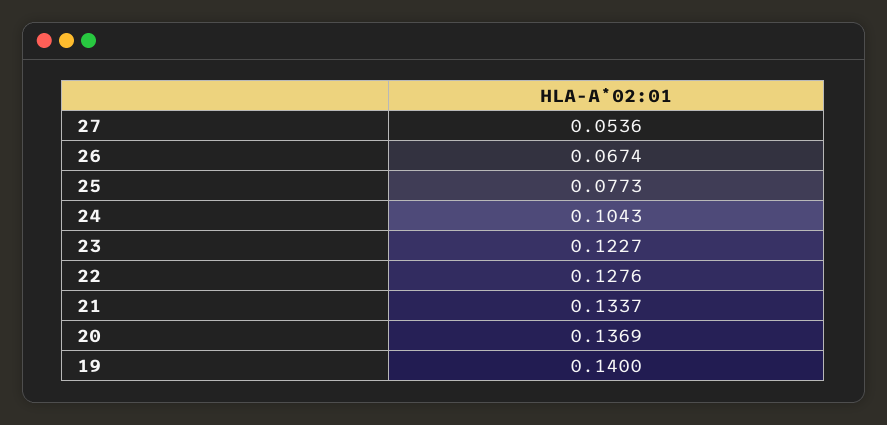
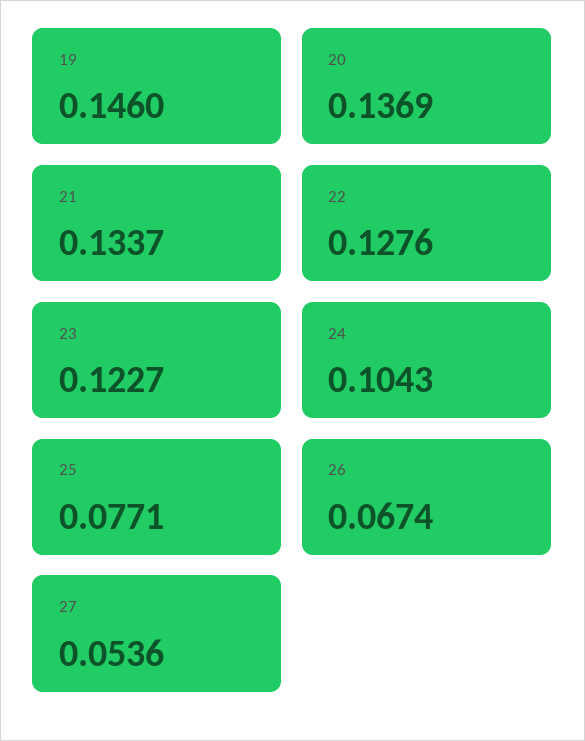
25: 0.0773 -> 0.0771
19: 0.14 -> 0.146

